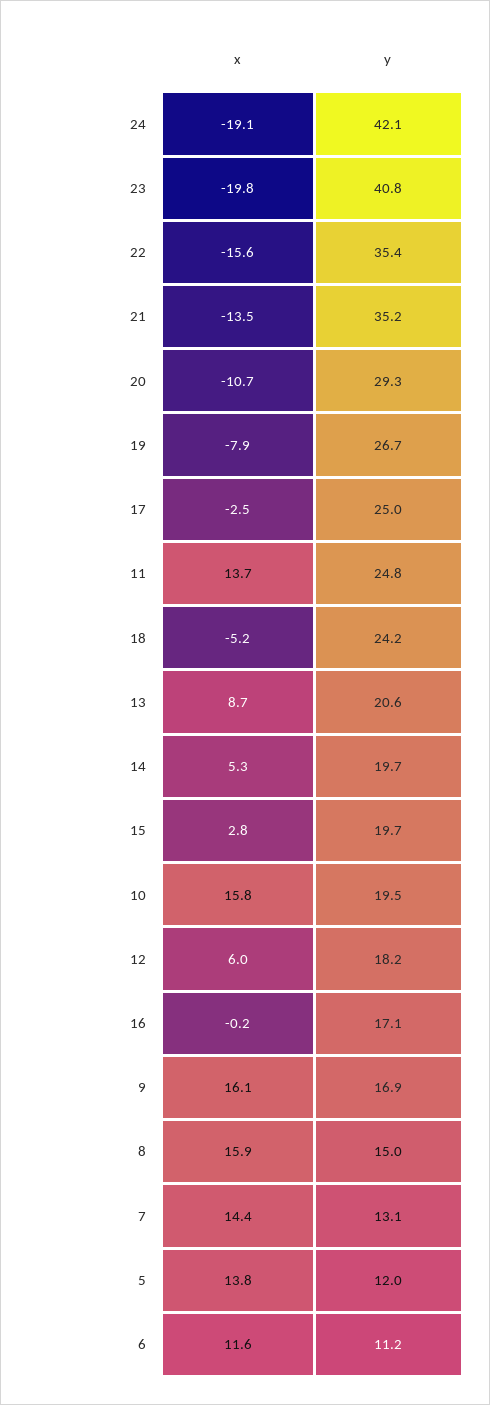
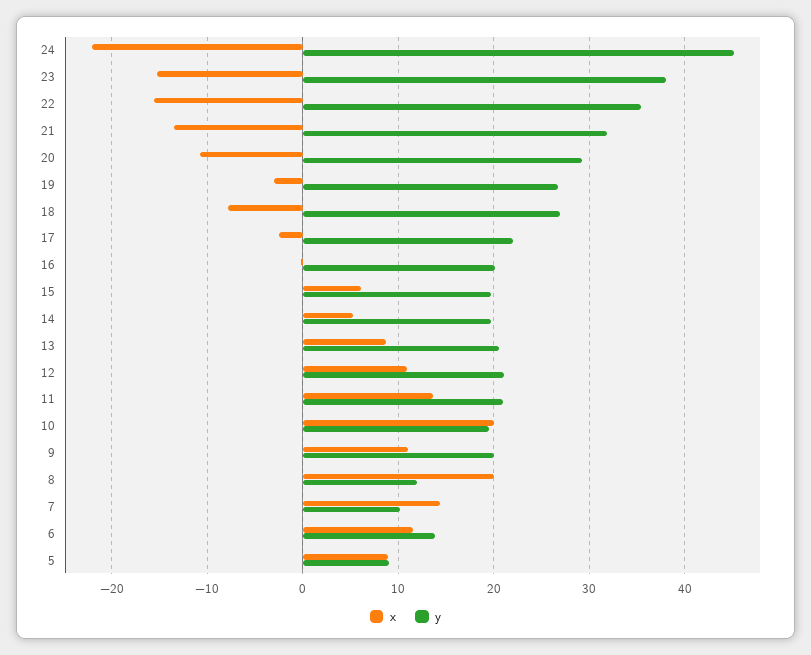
x, 24: -19.1 -> -22
y, 24: 42.1 -> 45
x, 23: -19.8 -> -15
y, 23: 40.8 -> 38
y, 21: 35.2 -> 32
x, 19: -7.9 -> -3
y, 17: 25 -> 22
y, 11: 24.8 -> 21
x, 18: -5.2 -> -8
y, 18: 24.2 -> 27
x, 15: 2.8 -> 6
x, 10: 15.8 -> 20
x, 12: 6 -> 11
y, 12: 18.2 -> 21
y, 16: 17.1 -> 20
x, 9: 16.1 -> 11
y, 9: 16.9 -> 20
x, 8: 15.9 -> 20
y, 8: 15 -> 12
y, 7: 13.1 -> 10
x, 5: 13.8 -> 9
y, 5: 12 -> 9
y, 6: 11.2 -> 14

